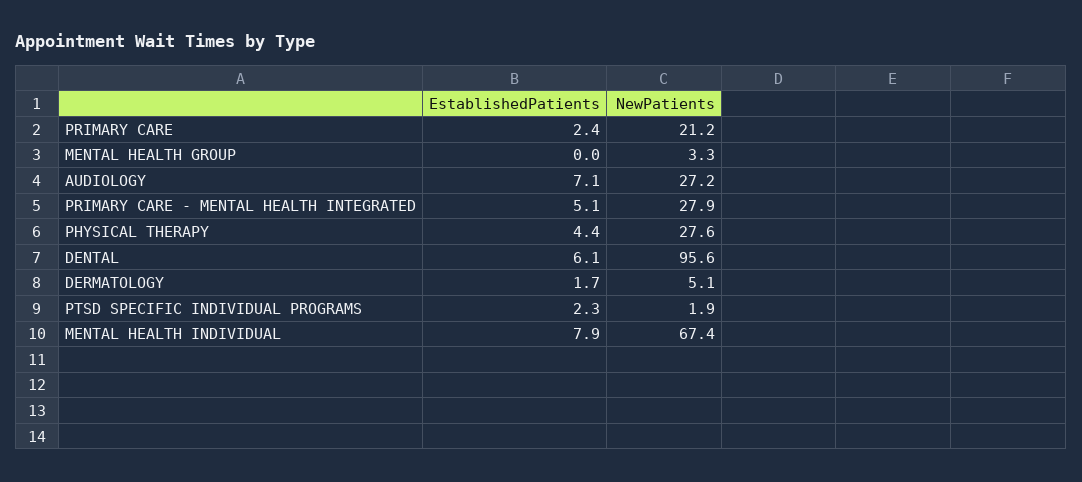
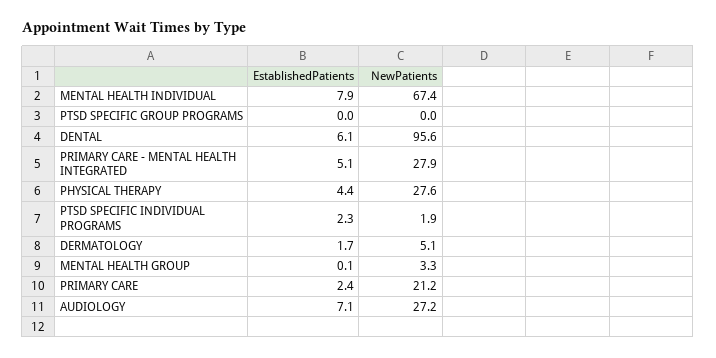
EstablishedPatients, MENTAL HEALTH GROUP: 0 -> 0.1
EstablishedPatients, PTSD SPECIFIC GROUP PROGRAMS: none -> 0
NewPatients, PTSD SPECIFIC GROUP PROGRAMS: none -> 0

